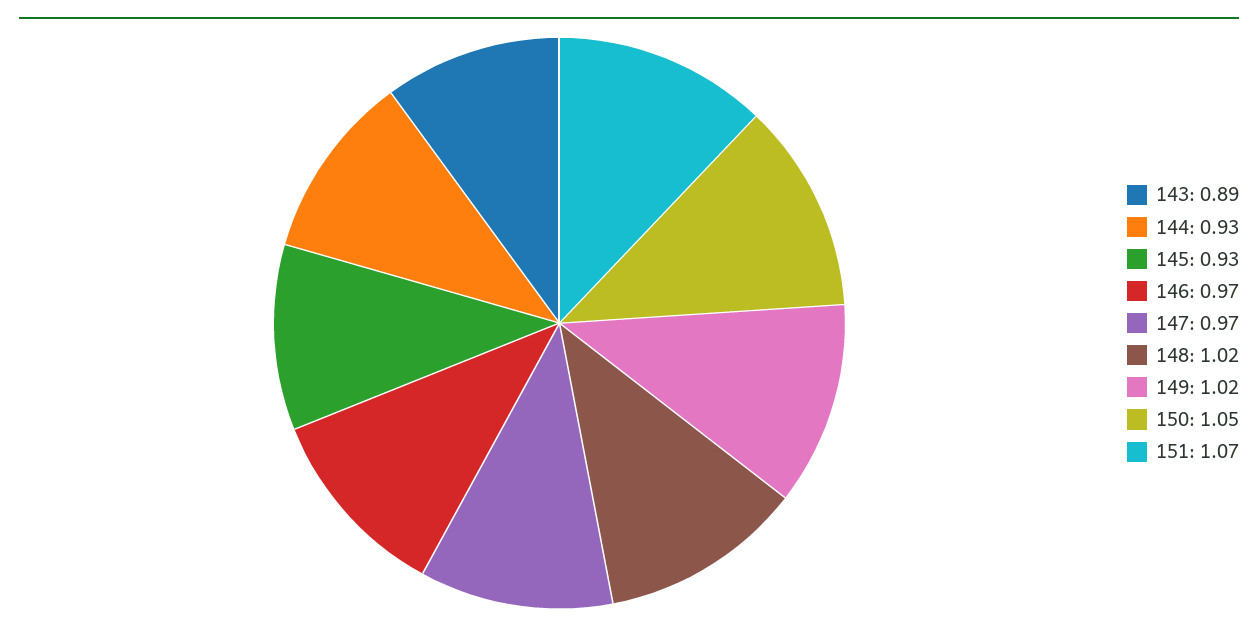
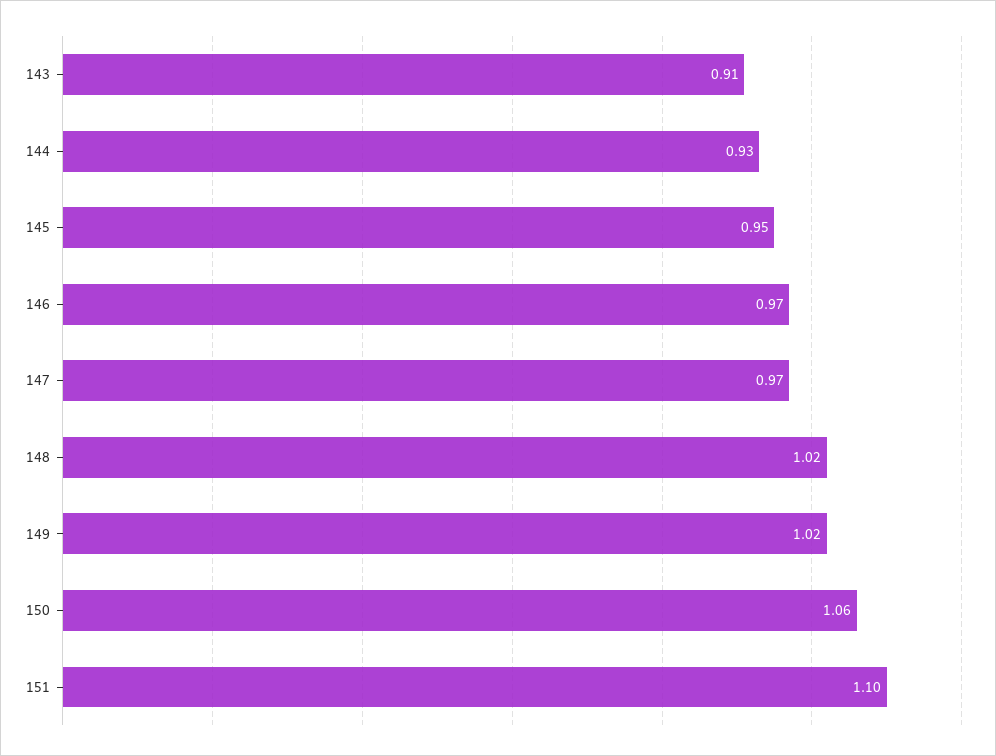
143: 0.89 -> 0.91
145: 0.93 -> 0.95
150: 1.05 -> 1.06
151: 1.07 -> 1.1

